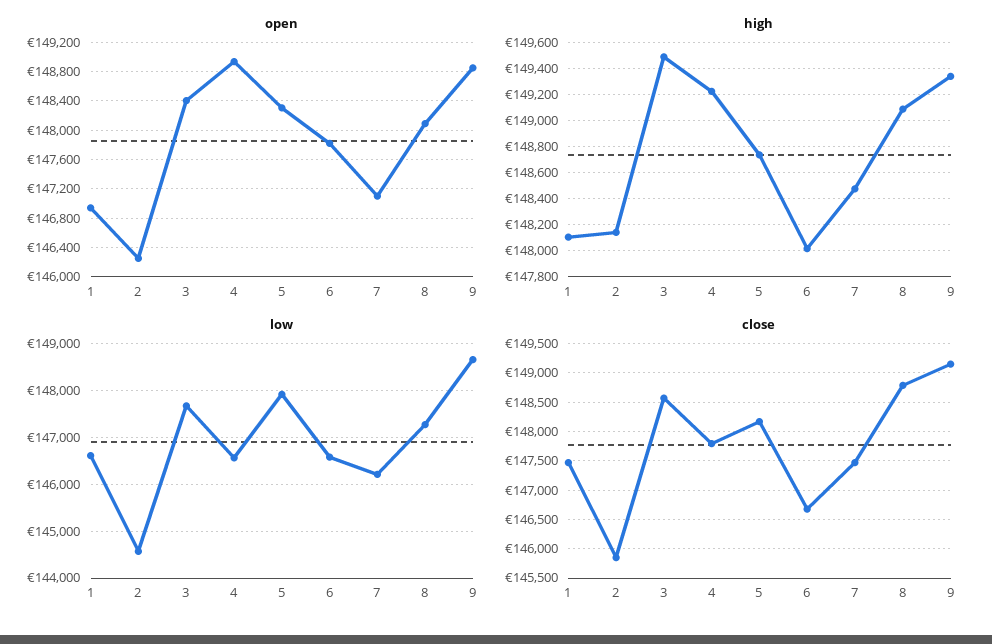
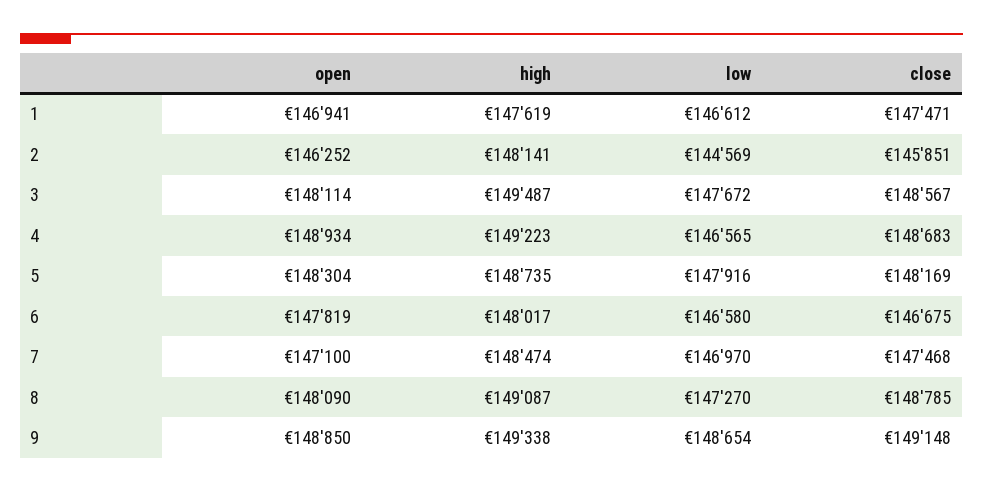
open, 3: 148400 -> 148114
high, 1: 148100 -> 147619
low, 7: 146200 -> 146970
close, 4: 147750 -> 148683

